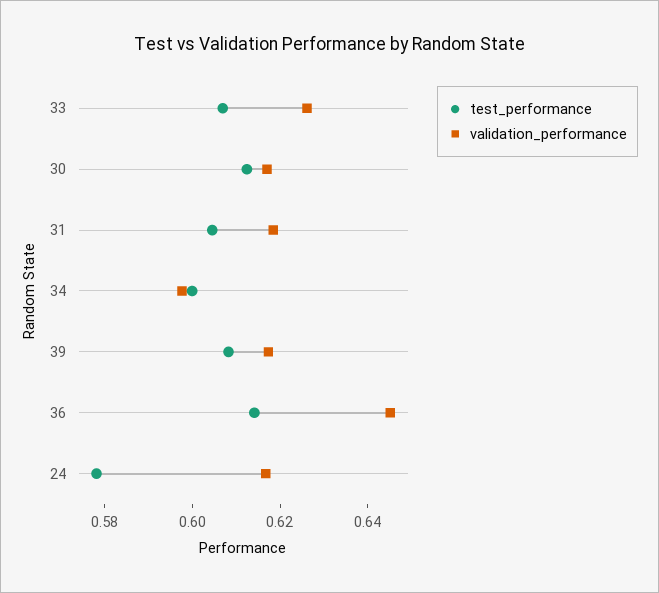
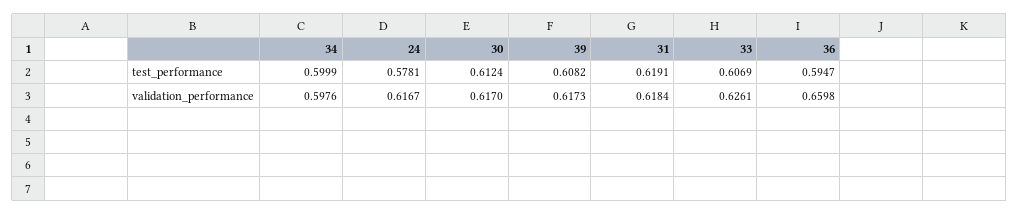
test_performance, 31: 0.605 -> 0.6191
test_performance, 36: 0.615 -> 0.5947
validation_performance, 36: 0.645 -> 0.6598

